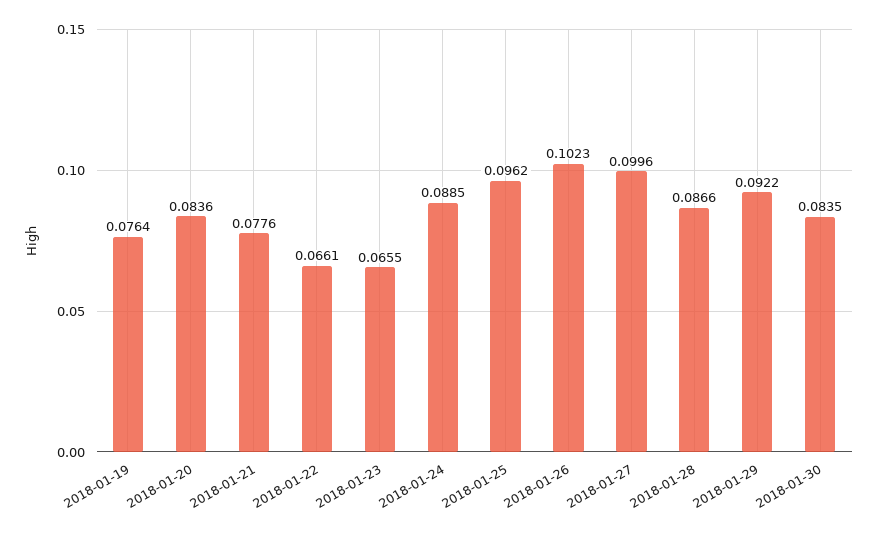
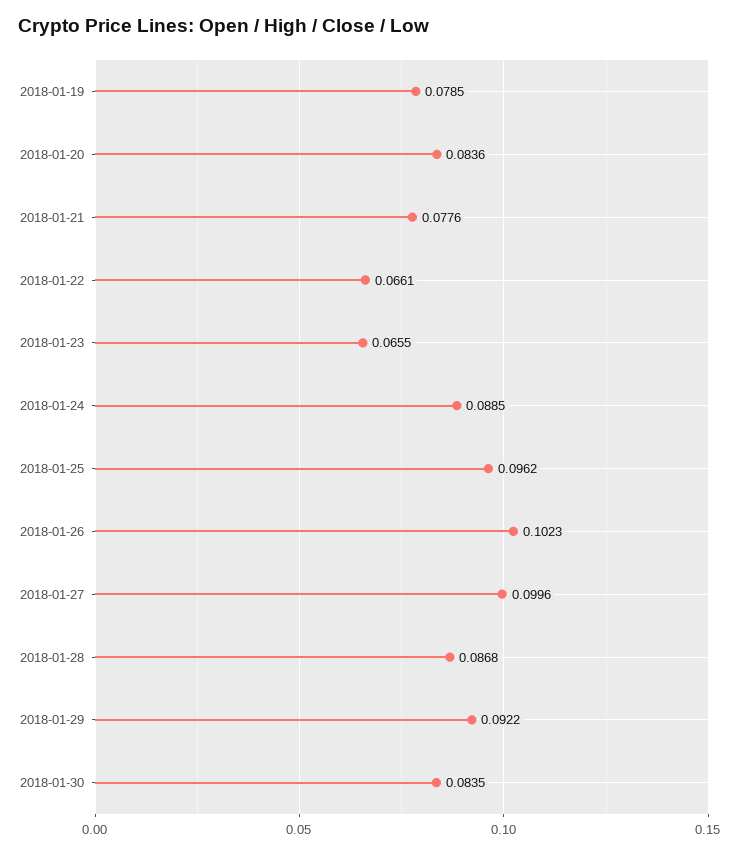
2018-01-19: 0.0764 -> 0.0785
2018-01-28: 0.0866 -> 0.0868

